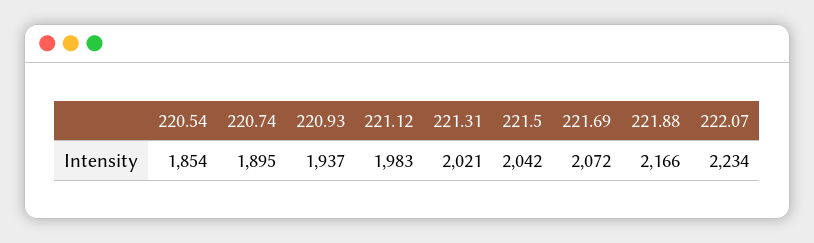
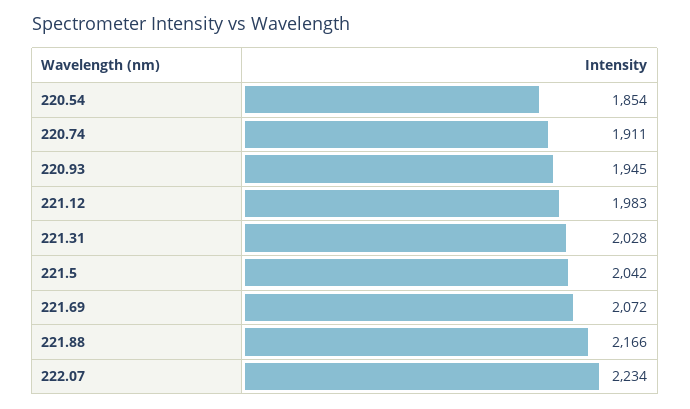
220.74: 1895 -> 1911
220.93: 1937 -> 1945
221.31: 2021 -> 2028

